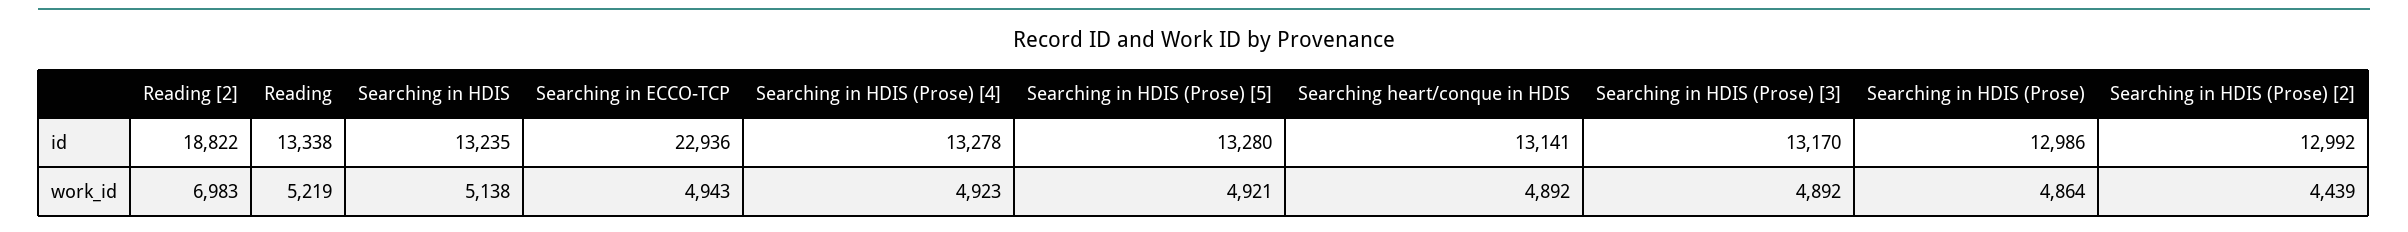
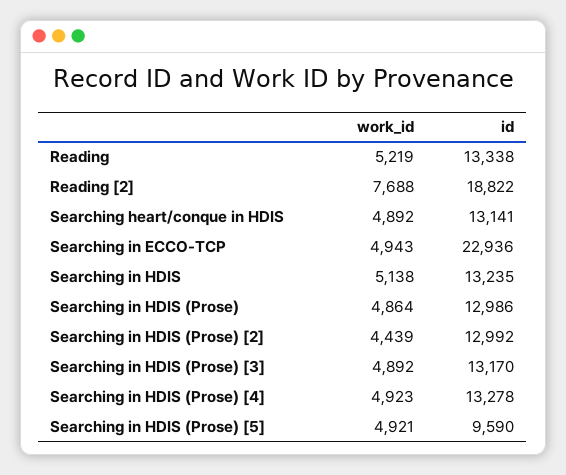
Searching in HDIS (Prose) [5], id: 13280 -> 9590
Reading [2], work_id: 6983 -> 7688

